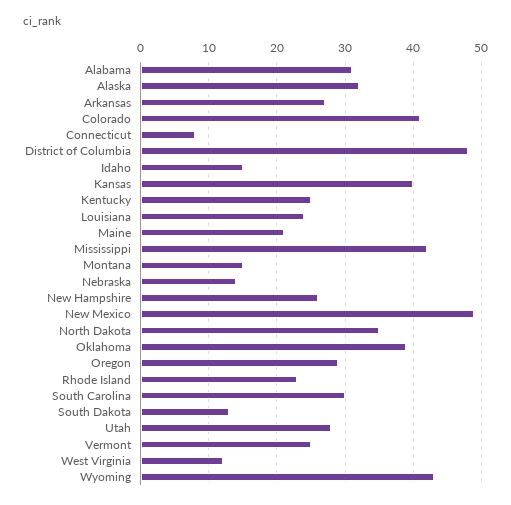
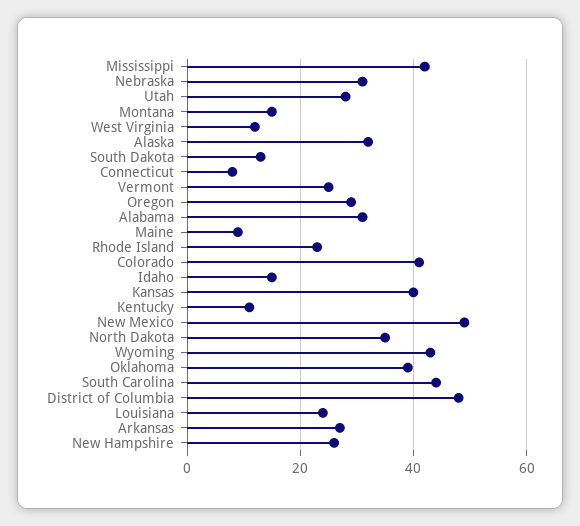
Kentucky: 25 -> 10
Maine: 21 -> 10
Nebraska: 14 -> 30
South Carolina: 30 -> 45

